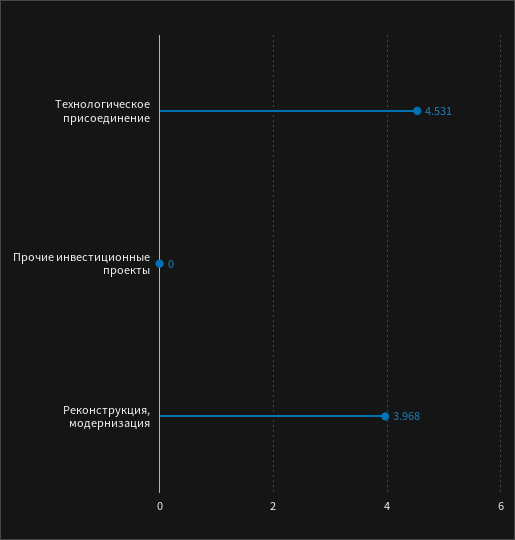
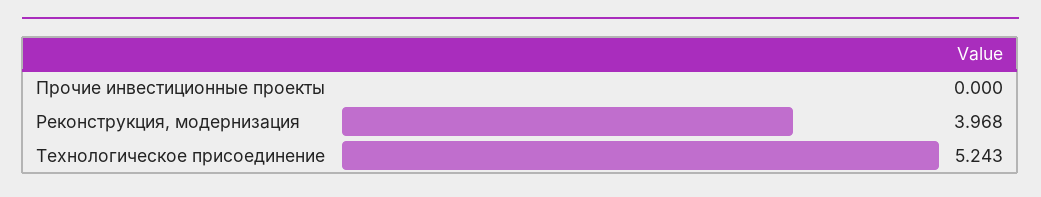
Технологическое присоединение: 4.531 -> 5.243

